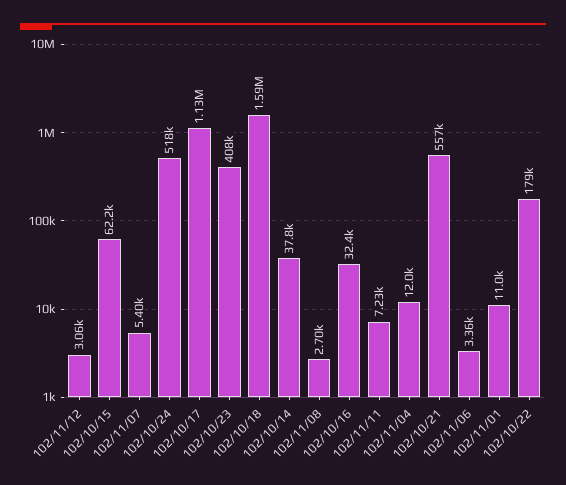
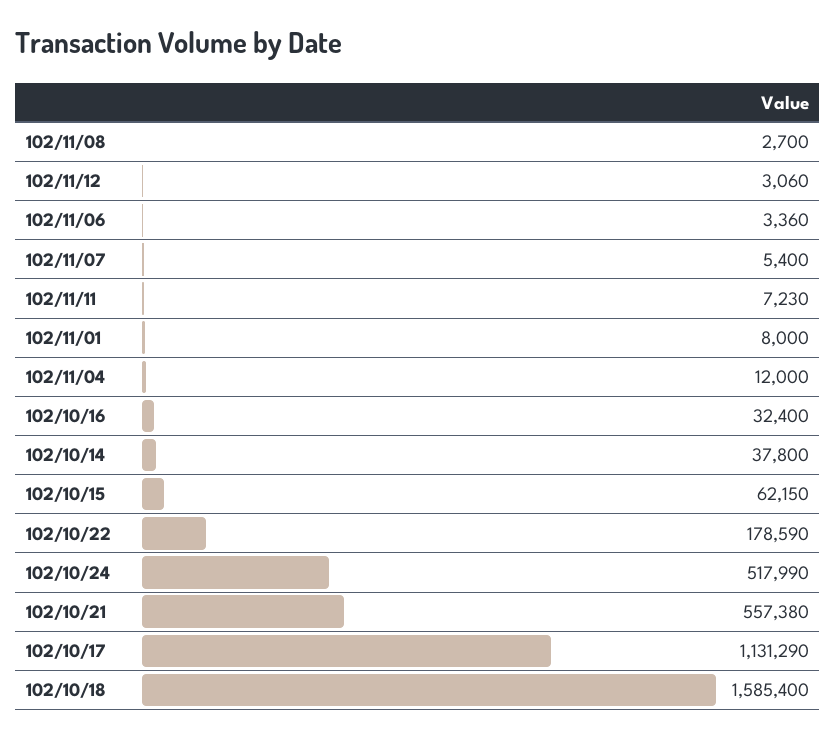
102/10/23: 408000 -> none
102/11/01: 11000 -> 8000

